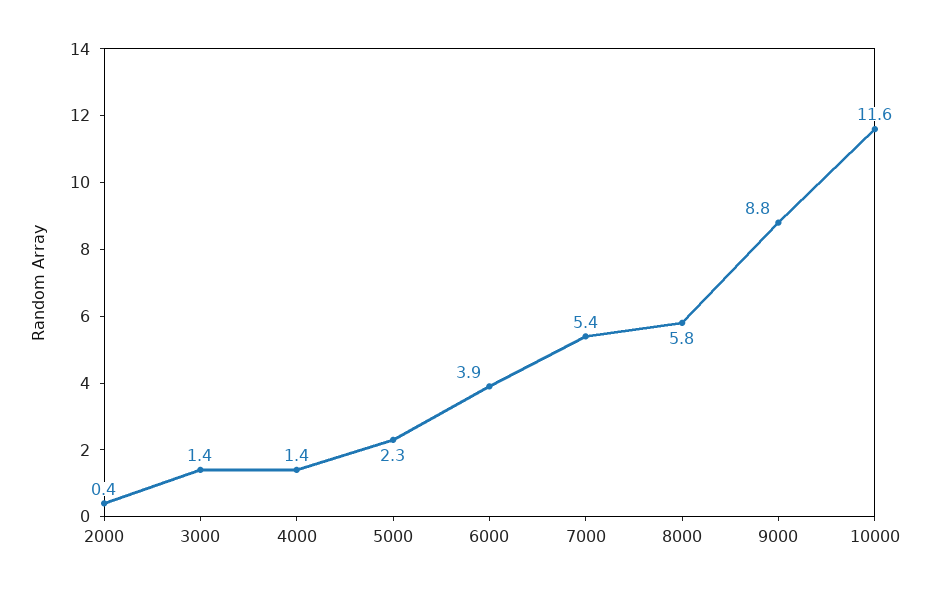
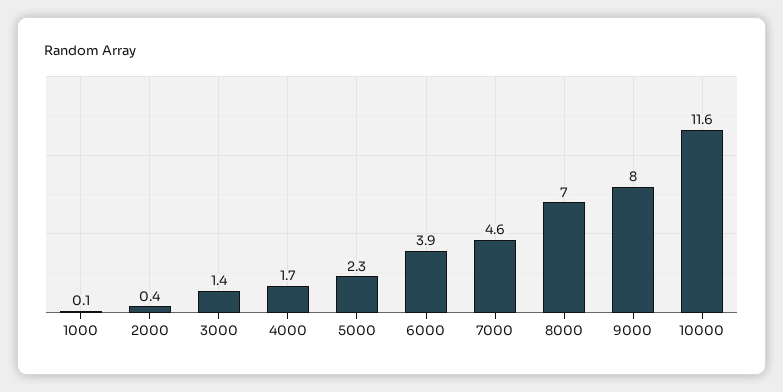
4000: 1.4 -> 1.7
7000: 5.4 -> 4.6
8000: 5.8 -> 7
9000: 8.8 -> 8
1000: none -> 0.1

